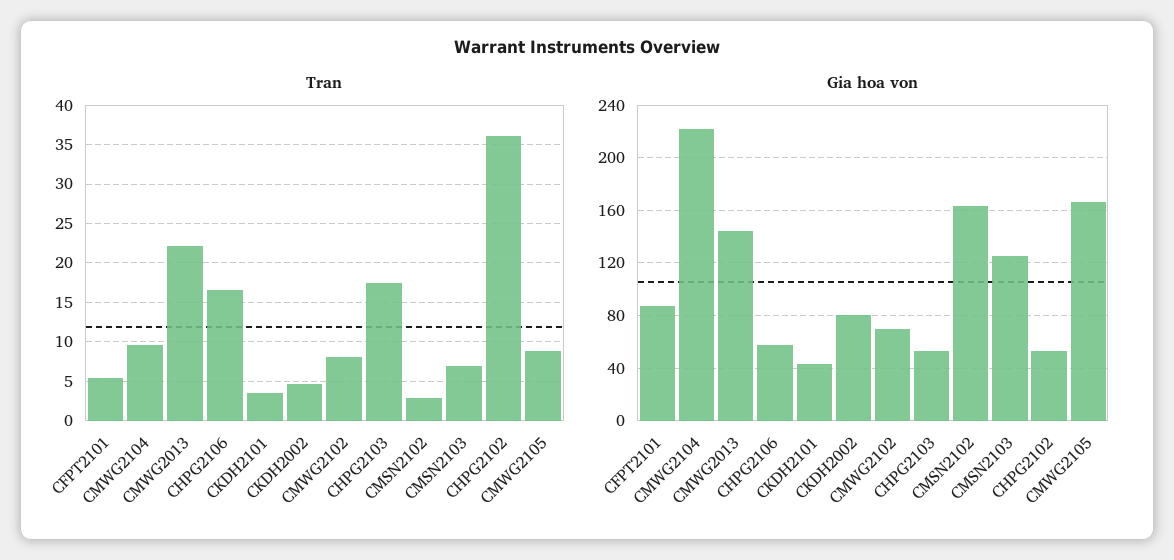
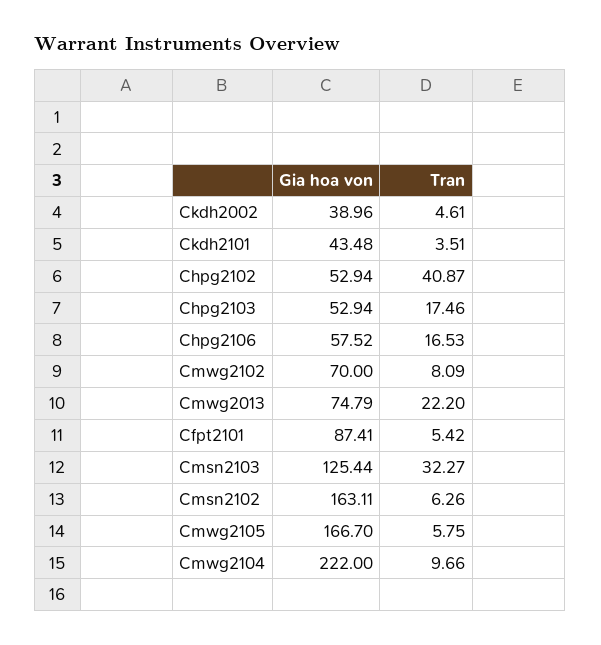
Tran, CMSN2102: 3 -> 6.26
Tran, CMSN2103: 7 -> 32.27
Tran, CHPG2102: 36 -> 40.87
Tran, CMWG2105: 9 -> 5.75
Gia hoa von, CMWG2013: 145 -> 74.79
Gia hoa von, CKDH2002: 80 -> 38.96

